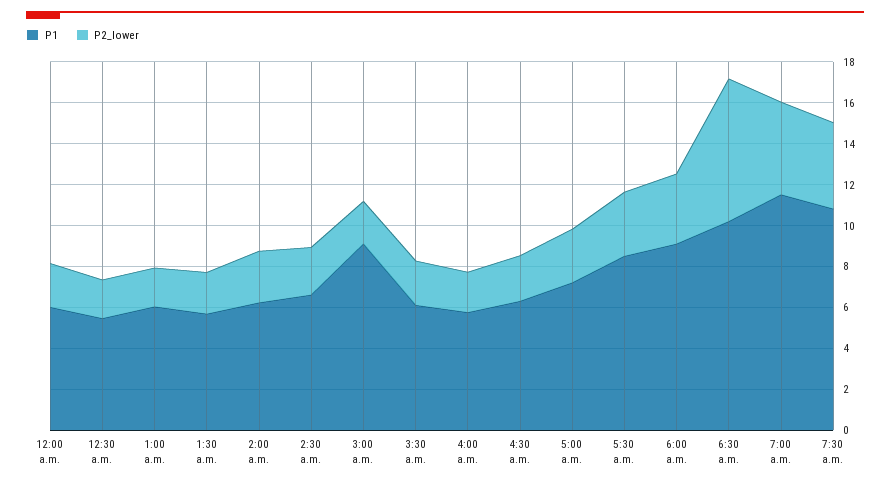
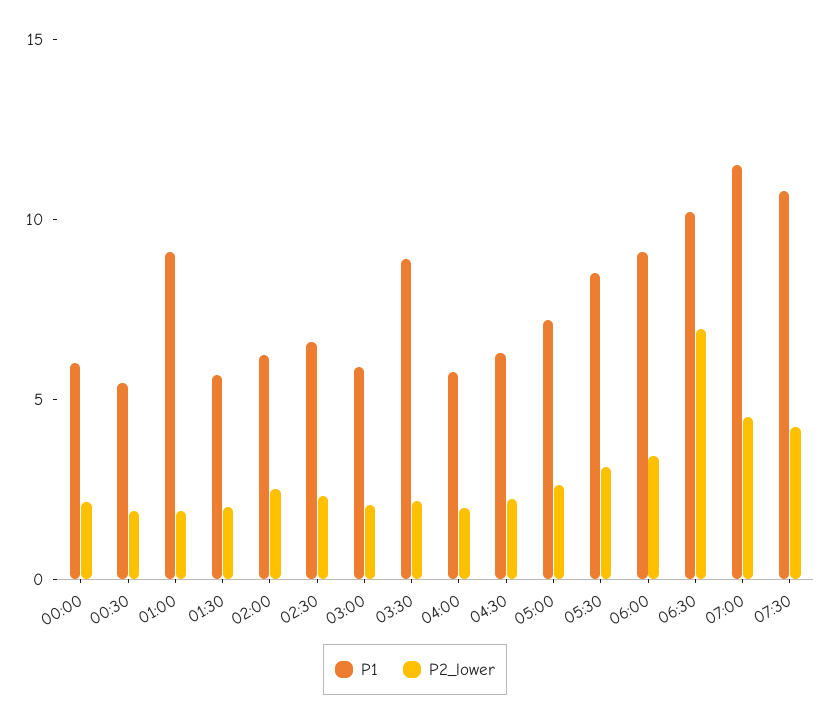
P1, 1:00 a.m.: 6 -> 9
P1, 3:00 a.m.: 9 -> 6
P1, 3:30 a.m.: 6 -> 9

